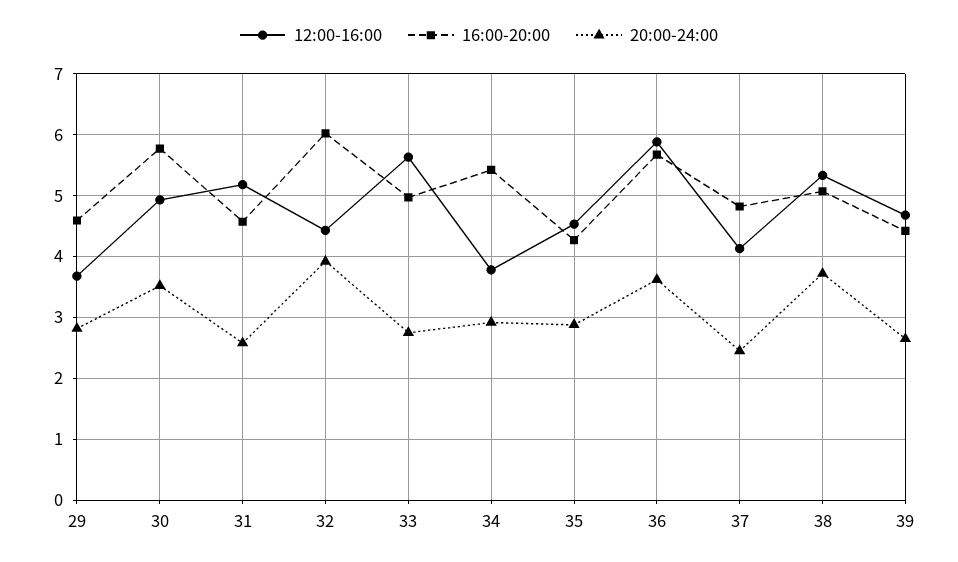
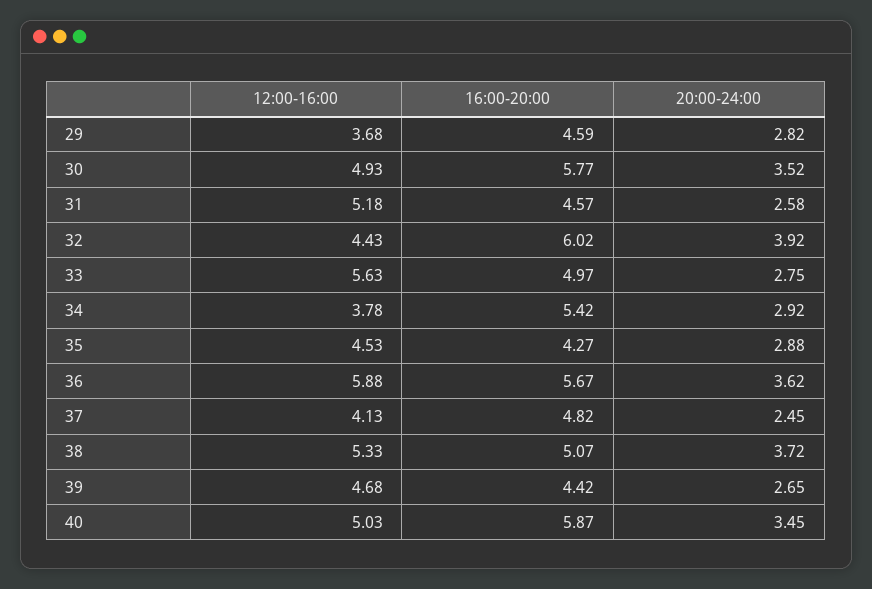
12:00-16:00, 40: none -> 5.03
16:00-20:00, 40: none -> 5.87
20:00-24:00, 40: none -> 3.45

